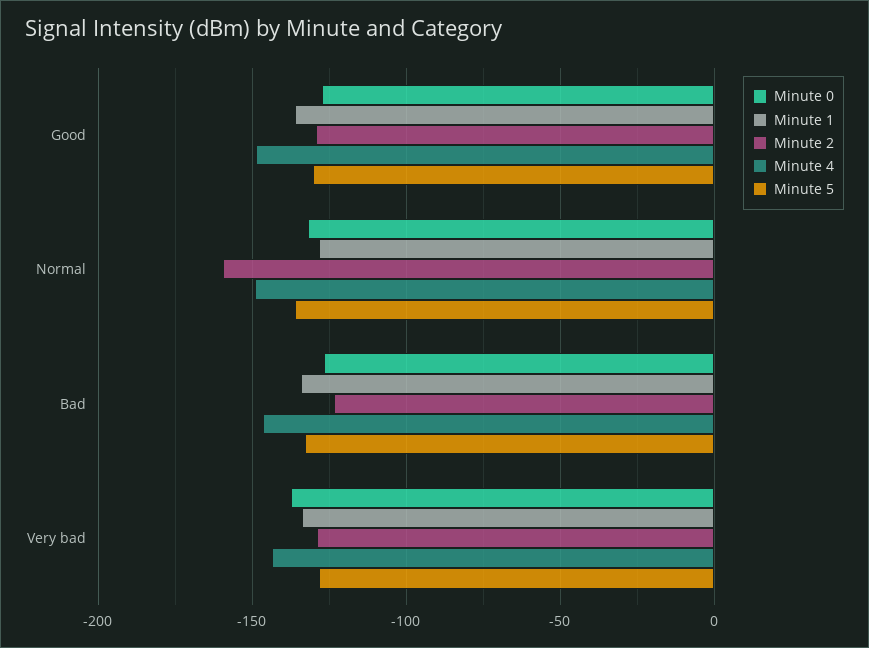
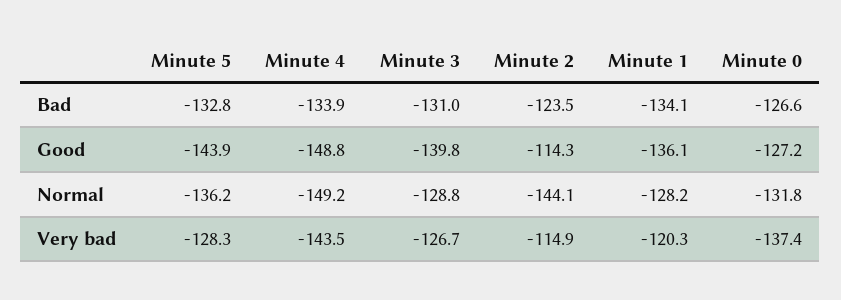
Minute 2, Good: -130 -> -114.3
Minute 5, Good: -130 -> -143.9
Minute 2, Normal: -160 -> -144.1
Minute 4, Bad: -145 -> -133.9
Minute 1, Very bad: -135 -> -120.3
Minute 2, Very bad: -130 -> -114.9
Minute 3, Bad: none -> -131
Minute 3, Good: none -> -139.8
Minute 3, Normal: none -> -128.8
Minute 3, Very bad: none -> -126.7

